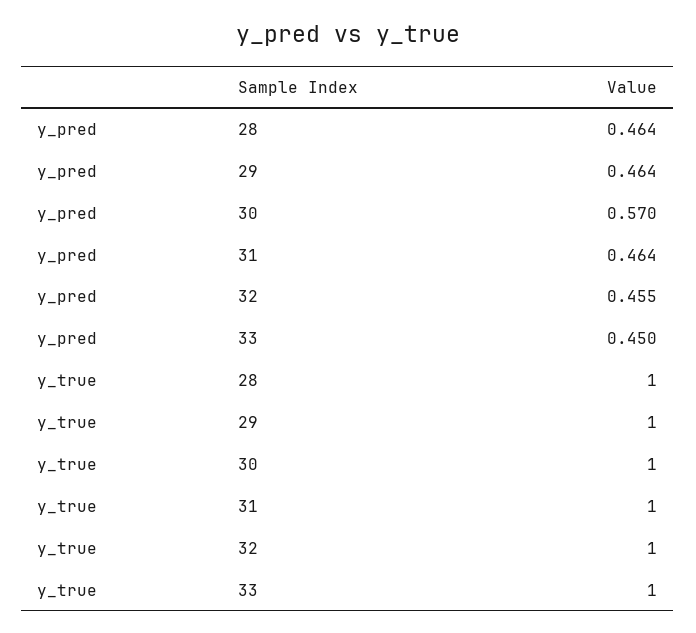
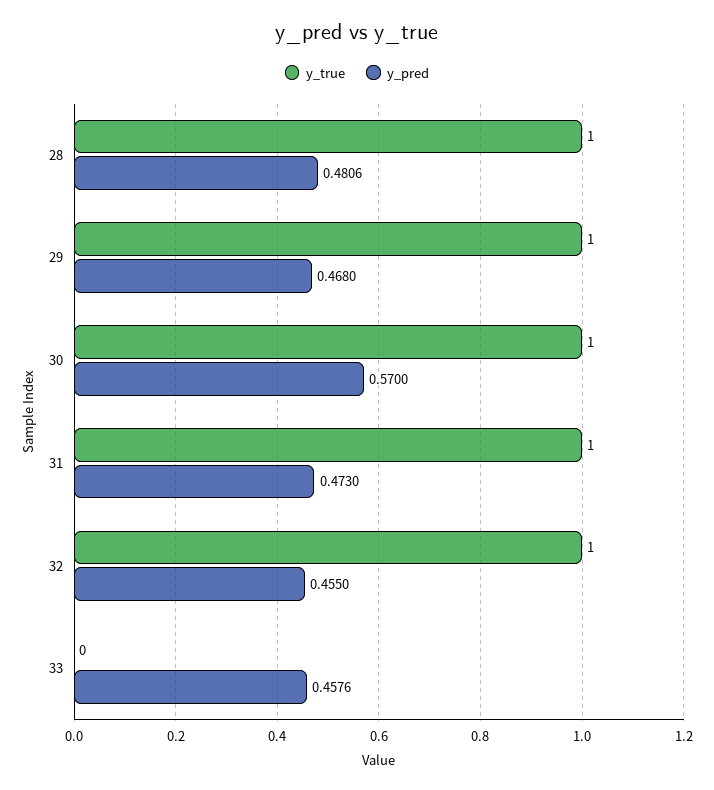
y_pred, 28: 0.464 -> 0.4806
y_pred, 29: 0.464 -> 0.468
y_pred, 31: 0.464 -> 0.473
y_pred, 33: 0.45 -> 0.4576
y_true, 33: 1 -> 0

